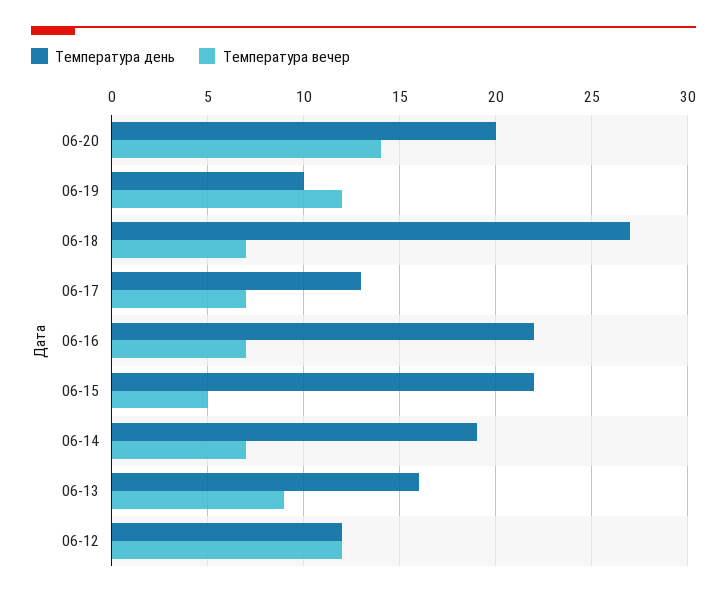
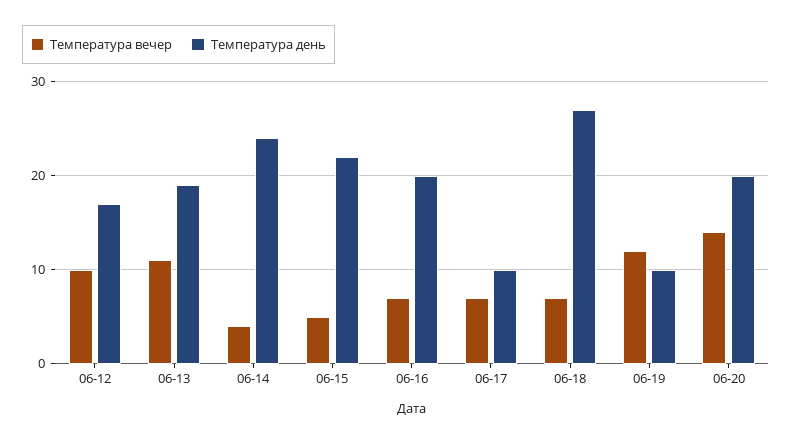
Температура день, 06-17: 13 -> 10
Температура день, 06-16: 22 -> 20
Температура день, 06-14: 19 -> 24
Температура вечер, 06-14: 7 -> 4
Температура день, 06-13: 16 -> 19
Температура вечер, 06-13: 9 -> 11
Температура день, 06-12: 12 -> 17
Температура вечер, 06-12: 12 -> 10

